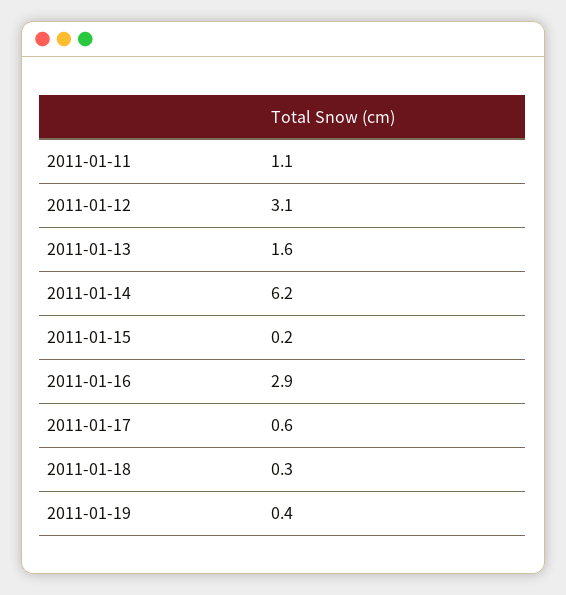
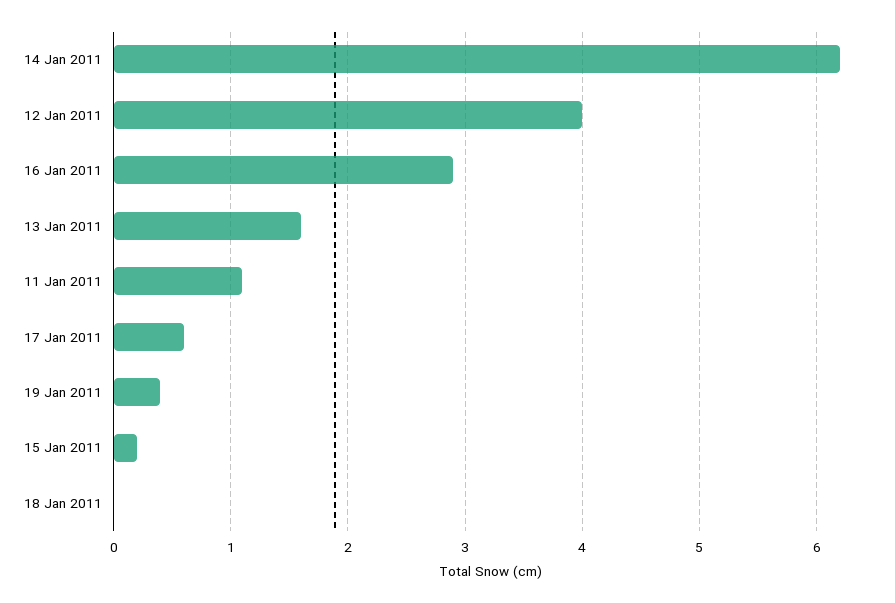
2011-01-12: 3.1 -> 4
2011-01-18: 0.3 -> 0

